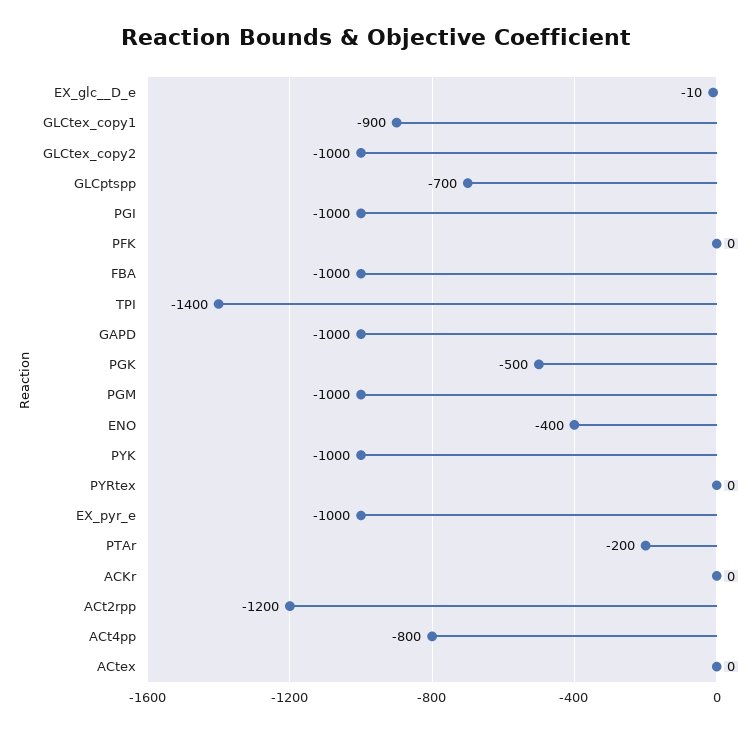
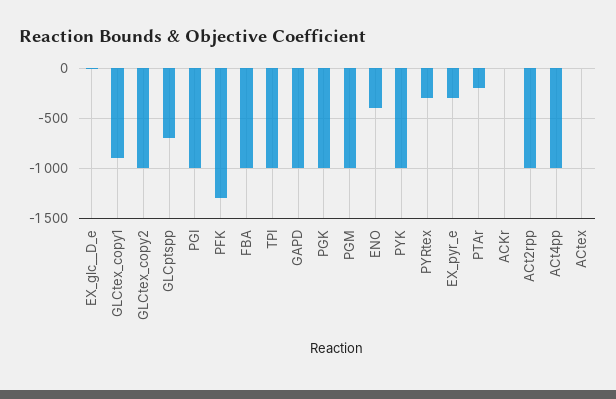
PFK: 0 -> -1300
TPI: -1400 -> -1000
PGK: -500 -> -1000
PYRtex: 0 -> -300
EX_pyr_e: -1000 -> -300
ACt2rpp: -1200 -> -1000
ACt4pp: -800 -> -1000

